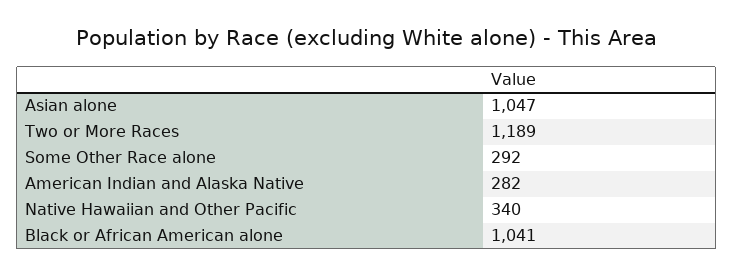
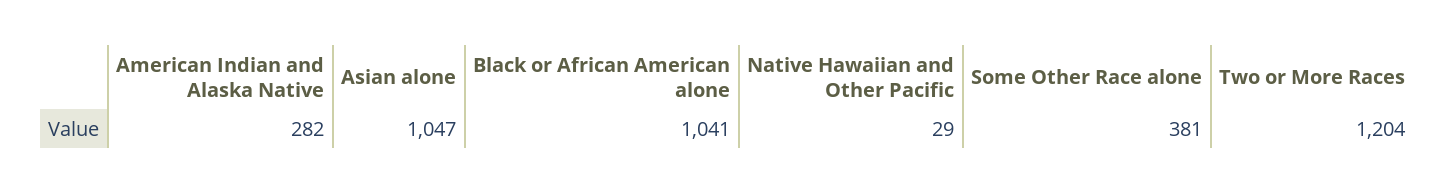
Two or More Races: 1189 -> 1204
Some Other Race alone: 292 -> 381
Native Hawaiian and Other Pacific: 340 -> 29

